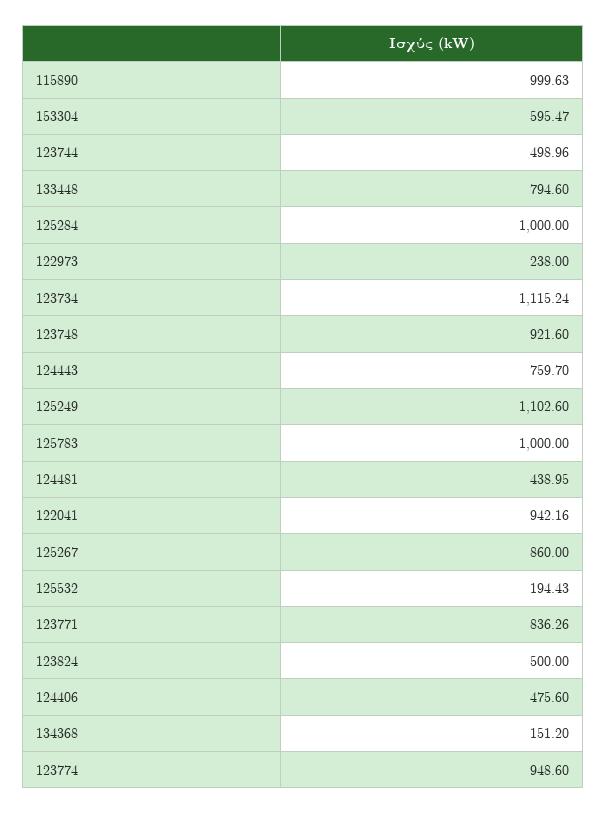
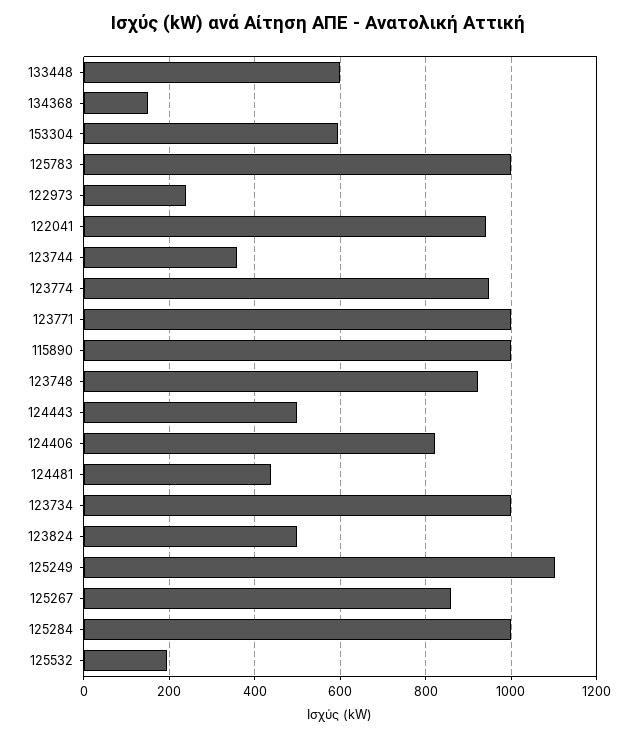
123744: 498.96 -> 360
133448: 794.6 -> 600
123734: 1115.24 -> 1000
124443: 759.7 -> 500
123771: 836.26 -> 1000
124406: 475.6 -> 820

